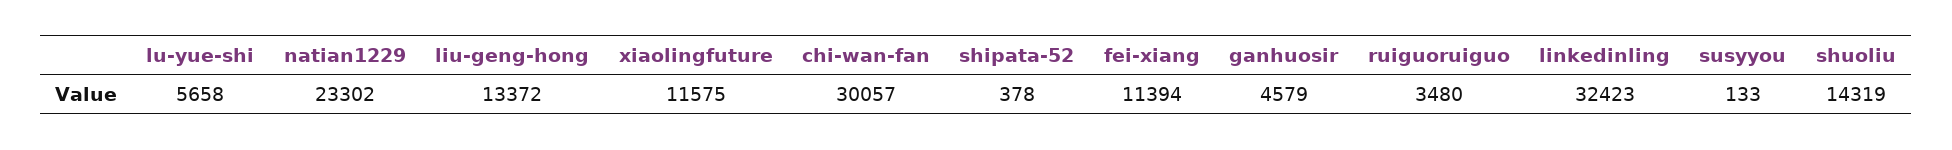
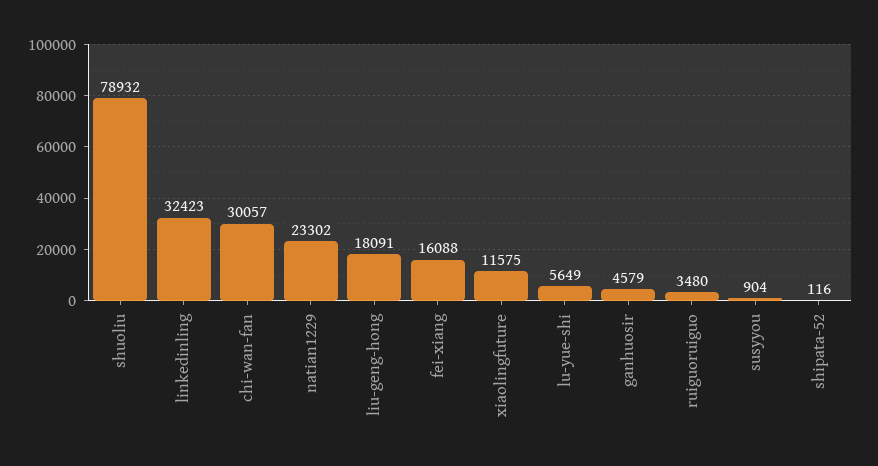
lu-yue-shi: 5658 -> 5649
liu-geng-hong: 13372 -> 18091
shipata-52: 378 -> 116
fei-xiang: 11394 -> 16088
susyyou: 133 -> 904
shuoliu: 14319 -> 78932

